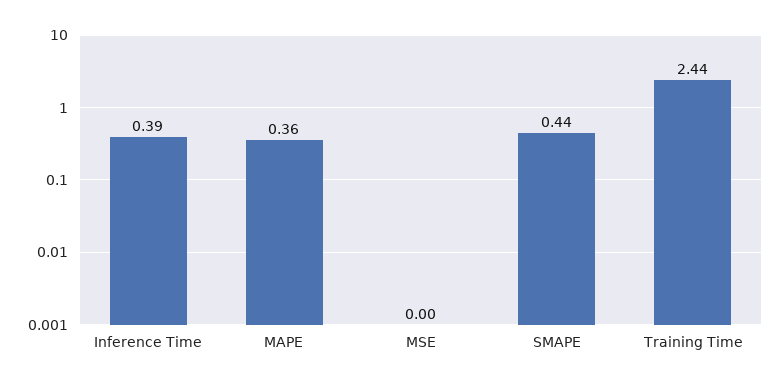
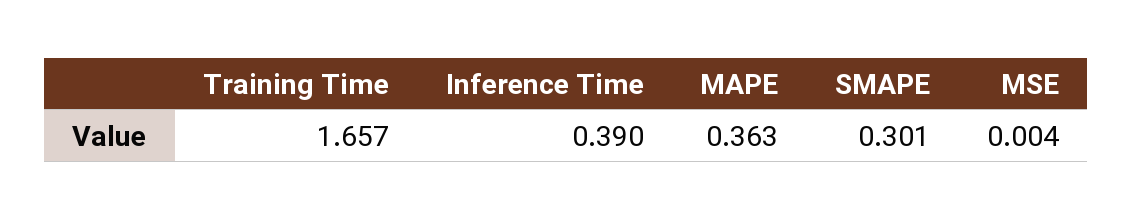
SMAPE: 0.44 -> 0.301
Training Time: 2.44 -> 1.657

